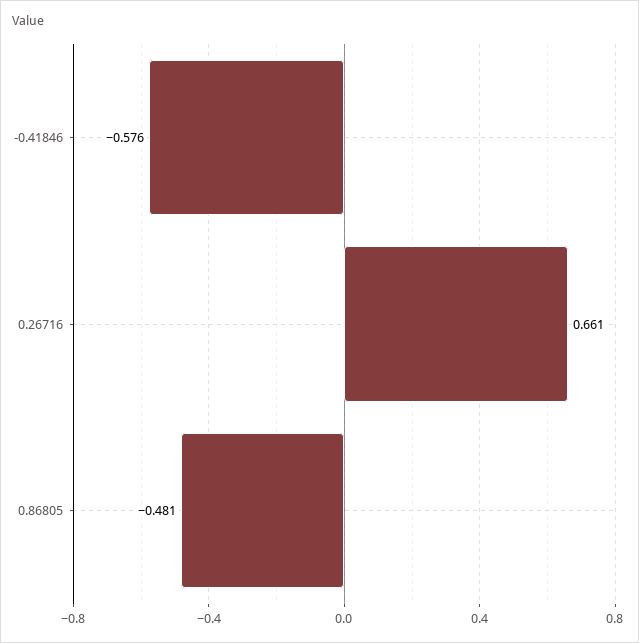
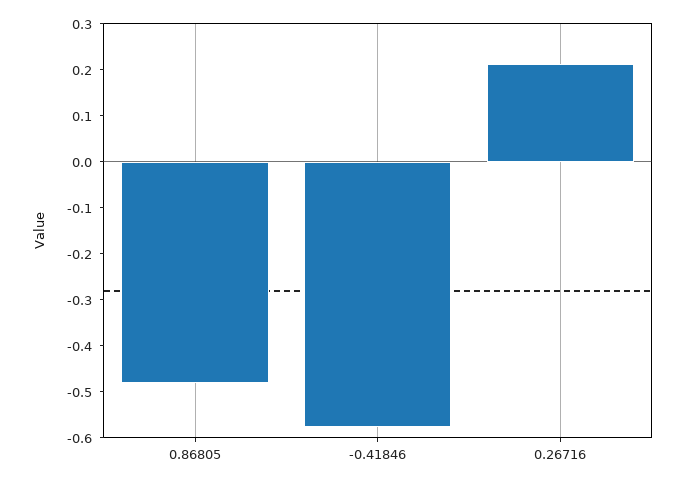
0.26716: 0.661 -> 0.22

